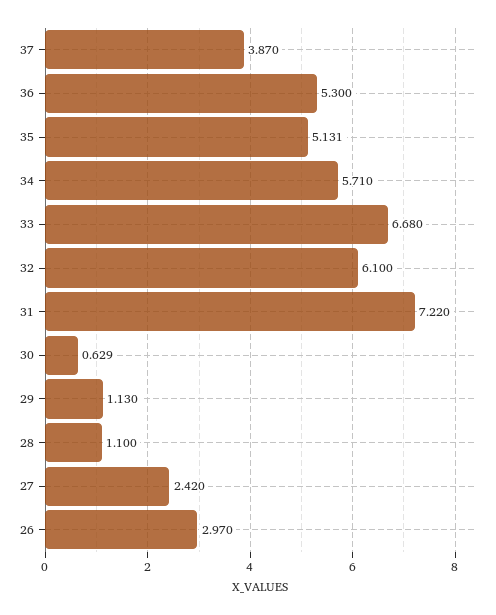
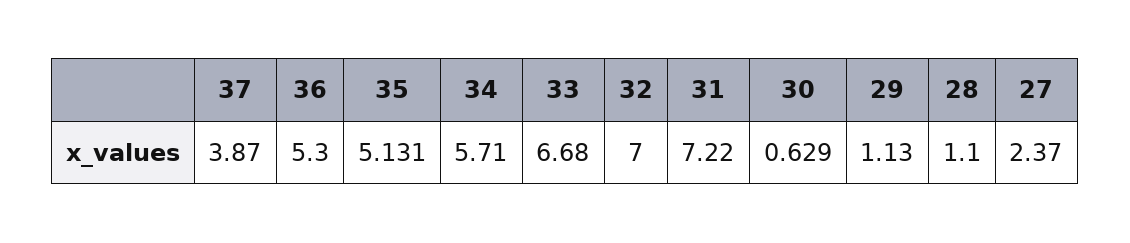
32: 6.1 -> 7
27: 2.42 -> 2.37
26: 2.97 -> none

